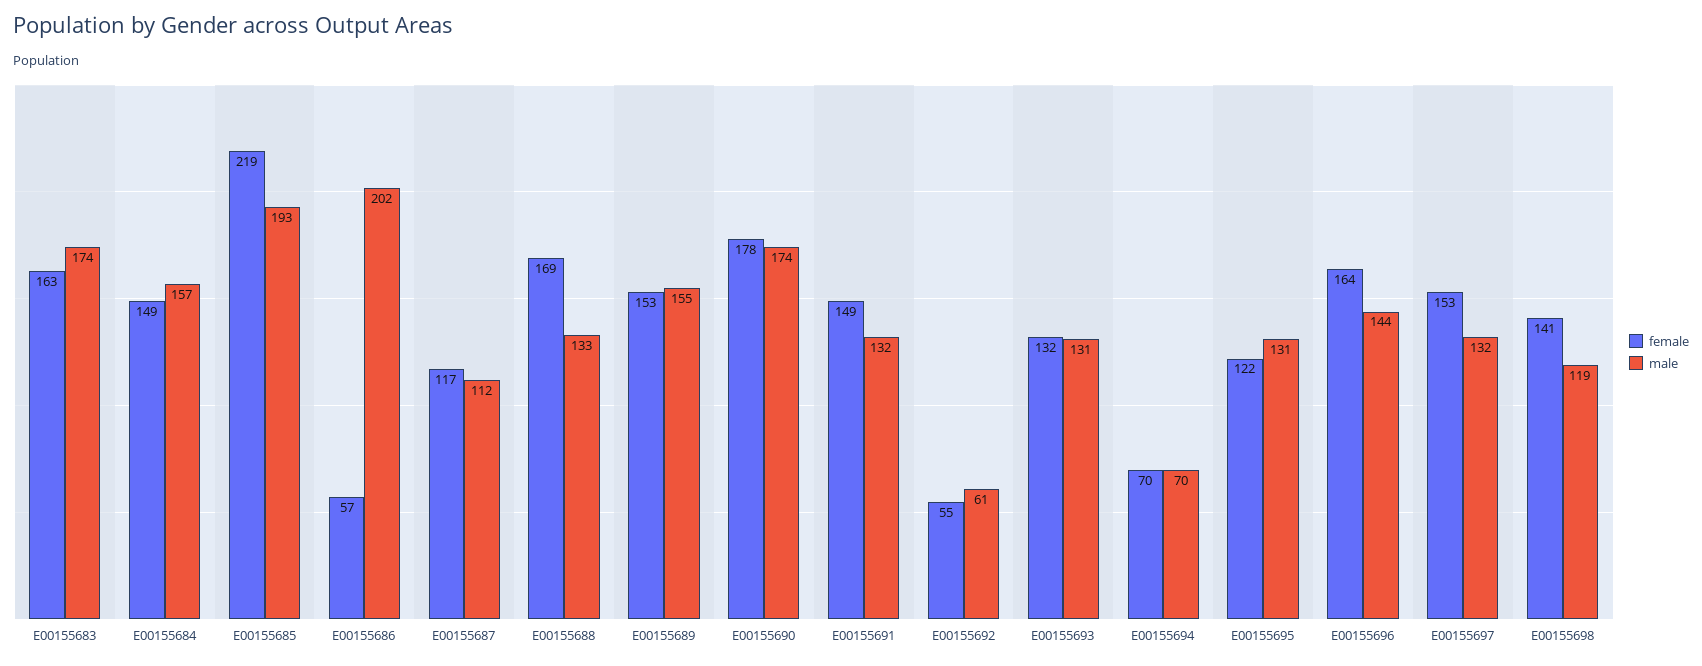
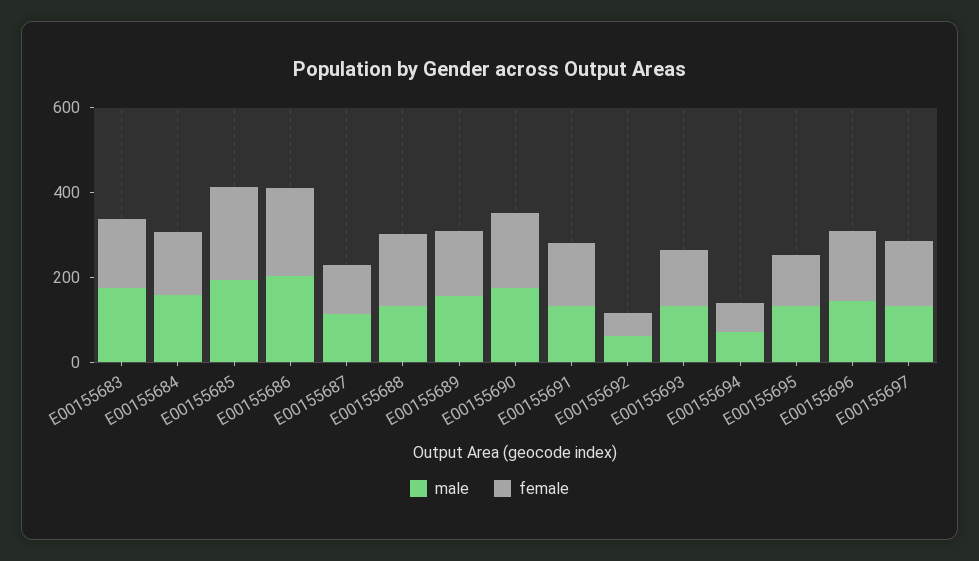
female, E00155686: 57 -> 200
female, E00155698: 141 -> none
male, E00155698: 119 -> none

